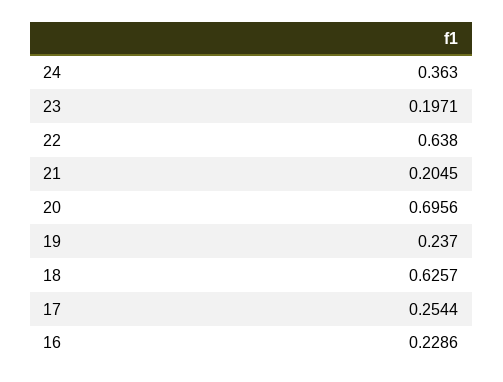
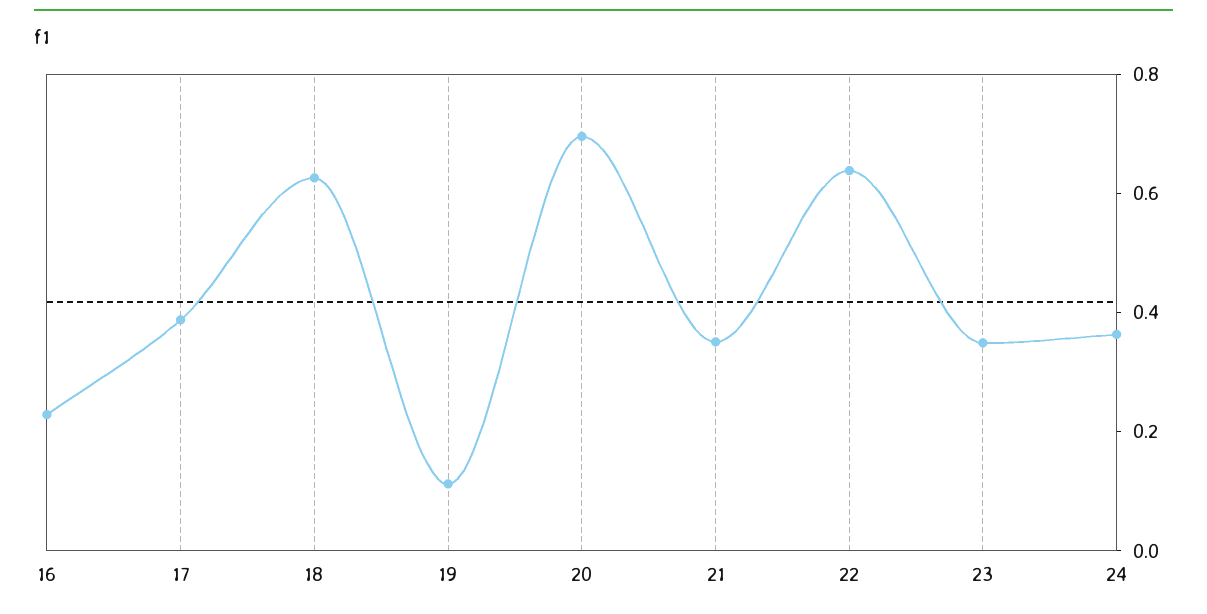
23: 0.1971 -> 0.35
21: 0.2045 -> 0.35
19: 0.237 -> 0.1
17: 0.2544 -> 0.4

